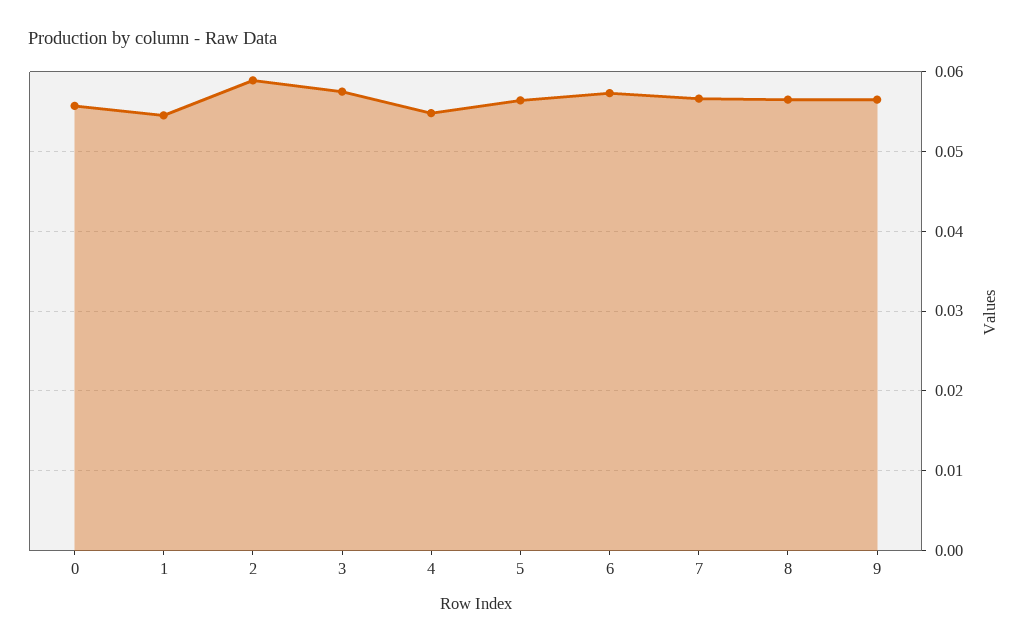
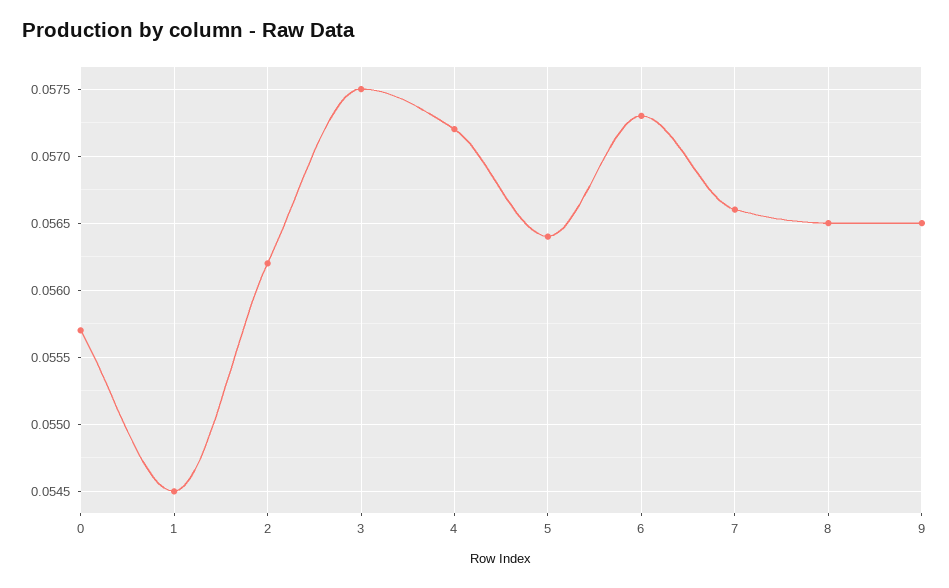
2: 0.059 -> 0.0562
4: 0.055 -> 0.0572

